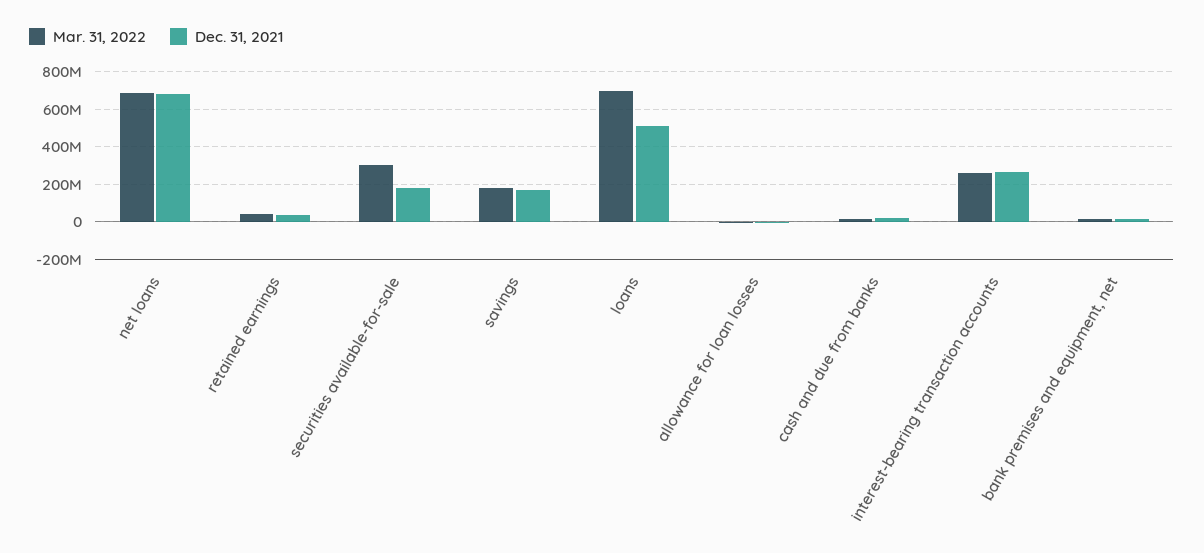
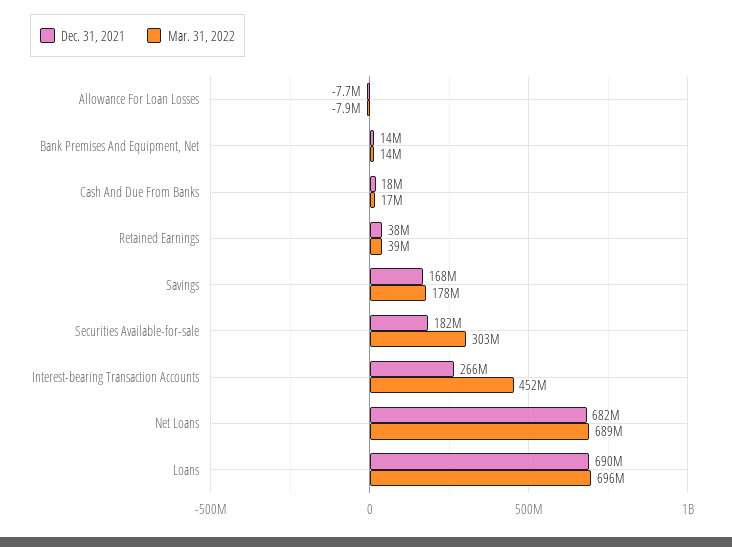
Dec. 31, 2021, loans: 500000000 -> 690000000
Mar. 31, 2022, interest-bearing transaction accounts: 250000000 -> 452000000

